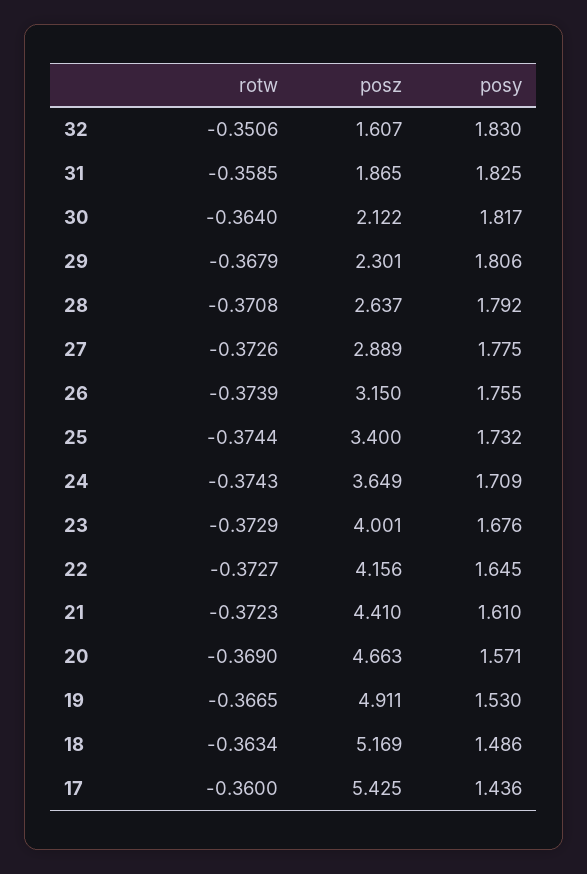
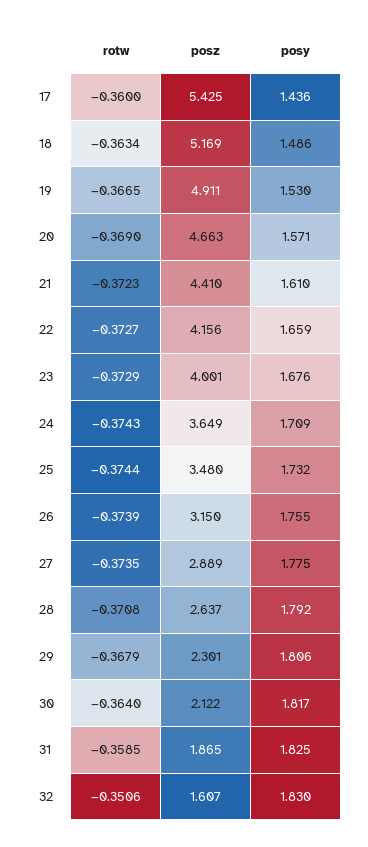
rotw, 27: -0.3726 -> -0.3735
posz, 25: 3.4 -> 3.48
posy, 22: 1.645 -> 1.659

